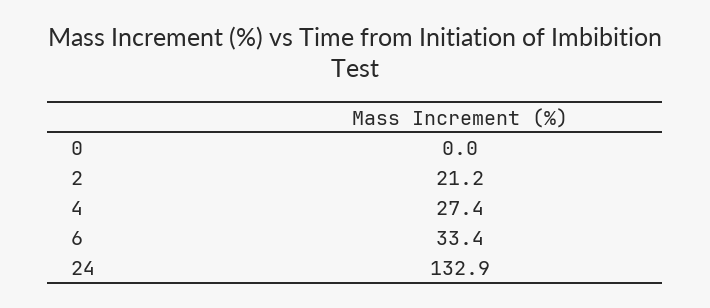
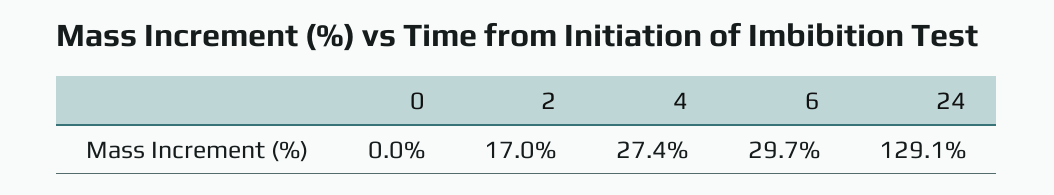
2: 21.2 -> 17
6: 33.4 -> 29.7
24: 132.9 -> 129.1

